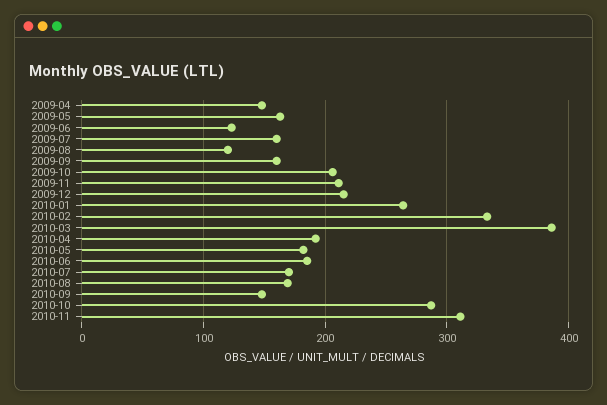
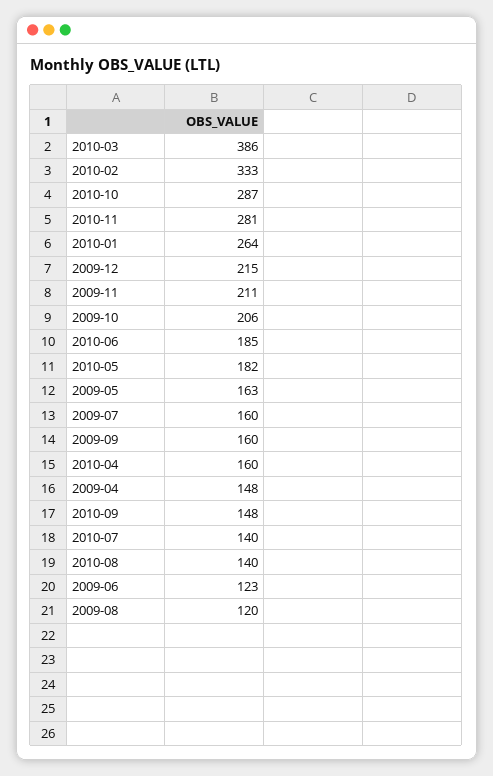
2010-04: 190 -> 160
2010-07: 170 -> 140
2010-08: 170 -> 140
2010-11: 310 -> 281

